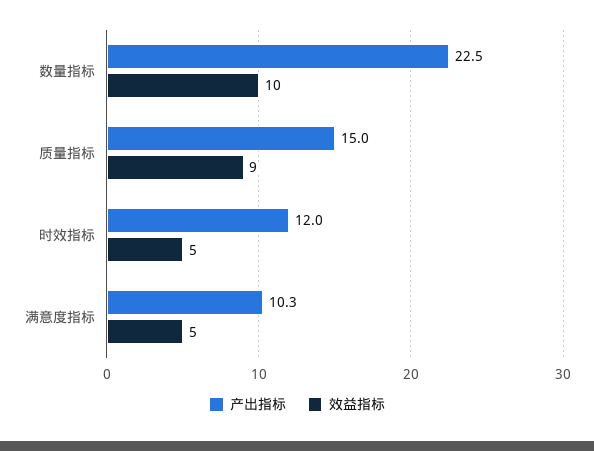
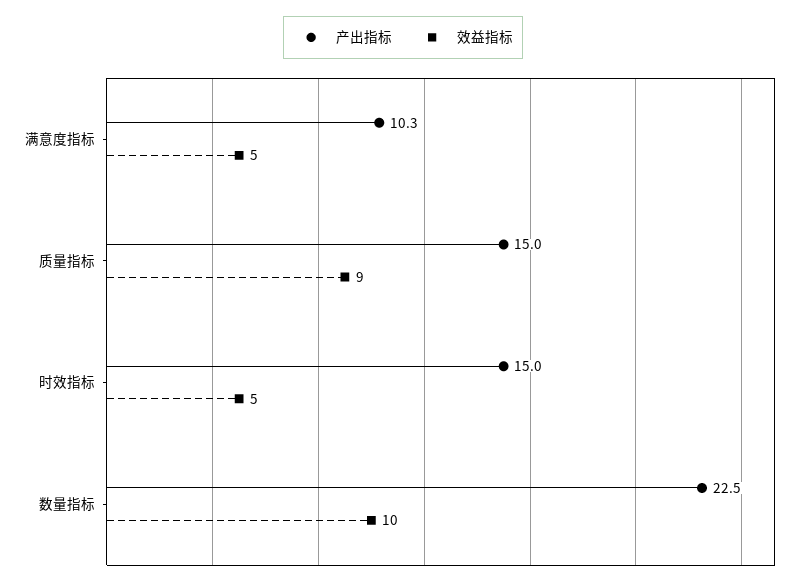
产出指标, 时效指标: 12 -> 15

